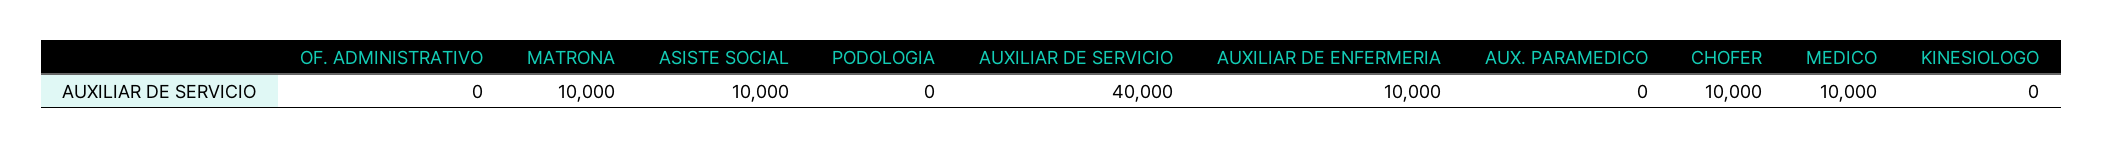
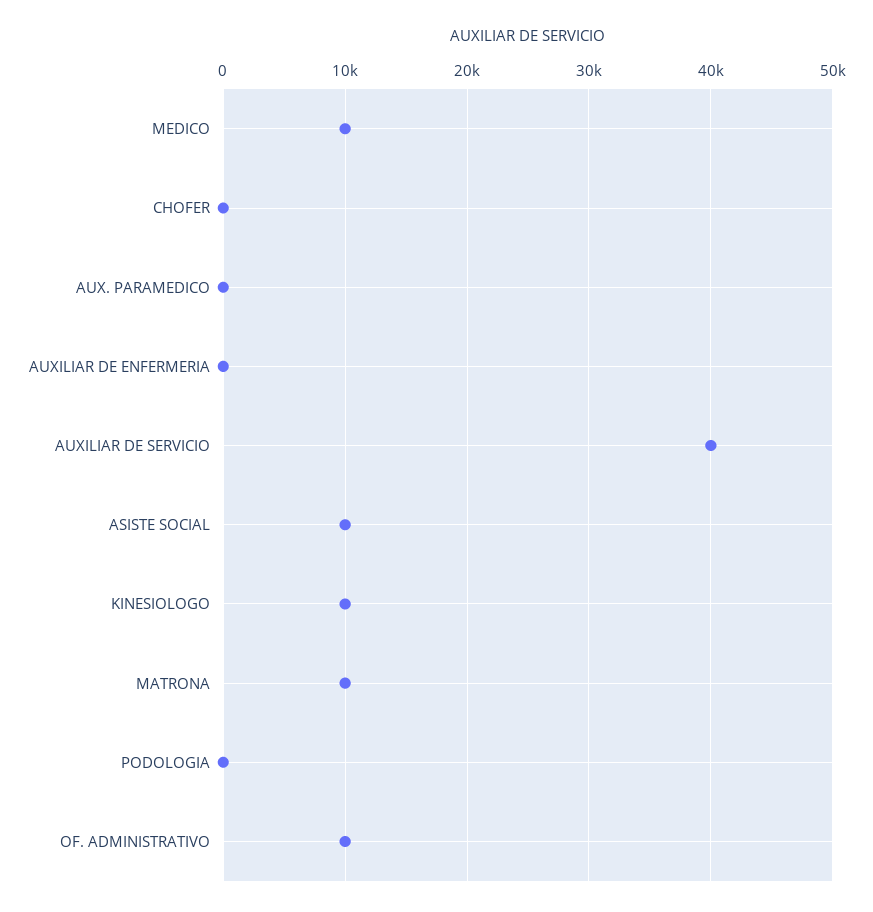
OF. ADMINISTRATIVO: 0 -> 10000
AUXILIAR DE ENFERMERIA: 10000 -> 0
CHOFER: 10000 -> 0
KINESIOLOGO: 0 -> 10000

